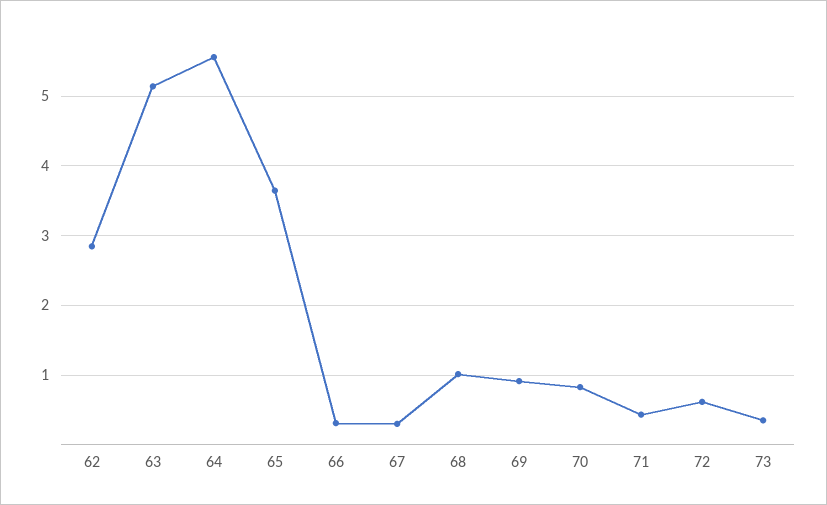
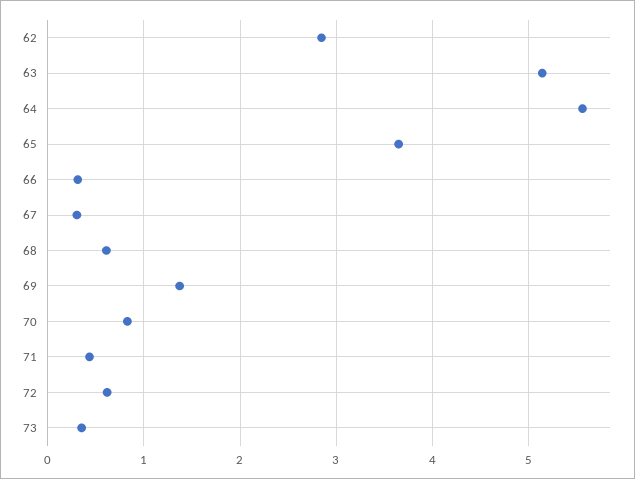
68: 1 -> 0.6
69: 0.9 -> 1.4

